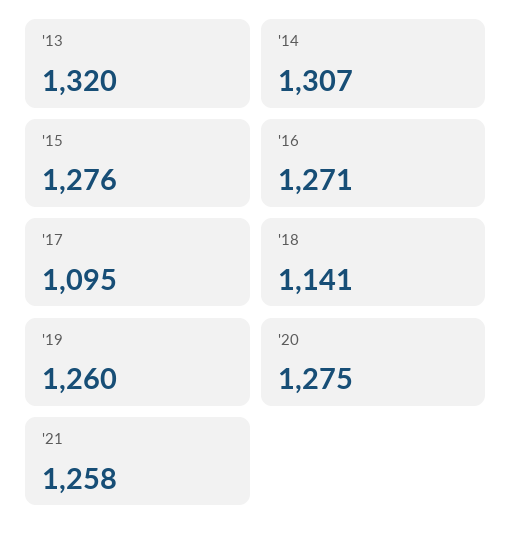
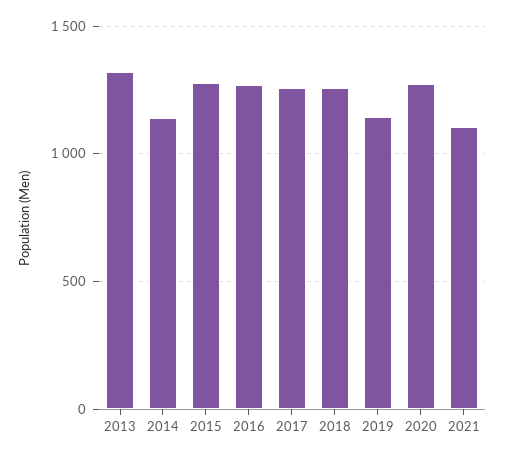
'14: 1307 -> 1150
'17: 1095 -> 1250
'18: 1141 -> 1250
'19: 1260 -> 1150
'21: 1258 -> 1100

